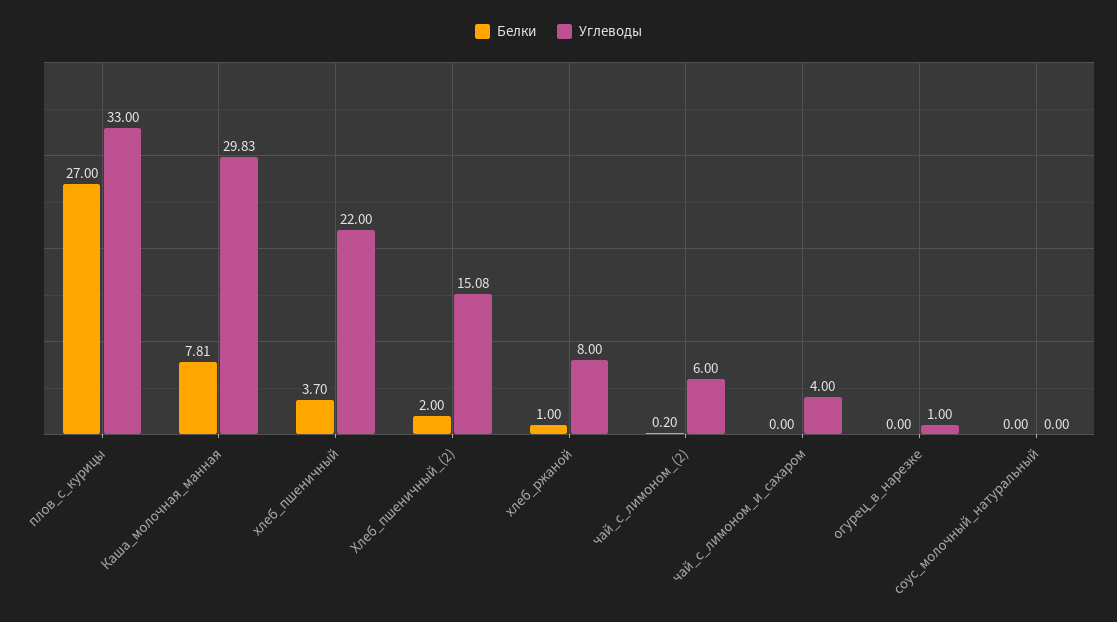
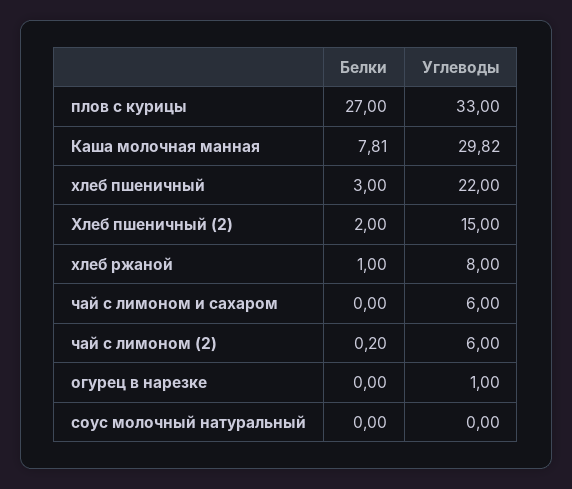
Углеводы, Каша_молочная_манная: 29.83 -> 29.82
Белки, хлеб_пшеничный: 3.7 -> 3
Углеводы, Хлеб_пшеничный_(2): 15.08 -> 15
Углеводы, чай_с_лимоном_и_сахаром: 4 -> 6

